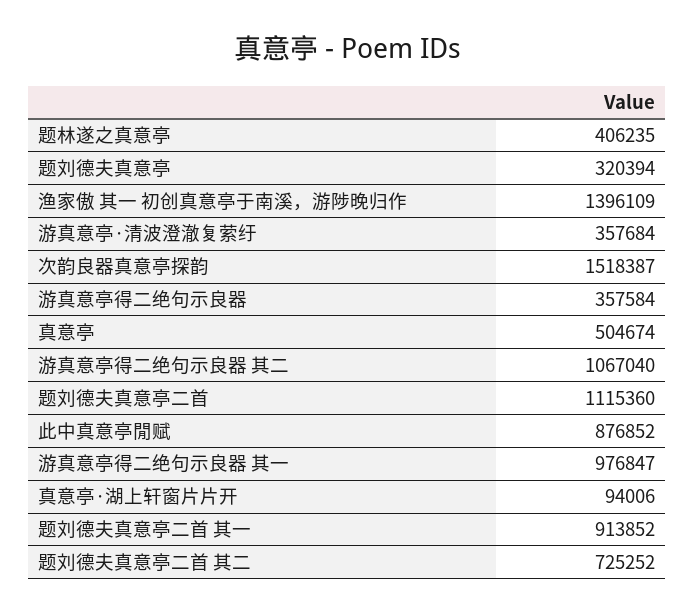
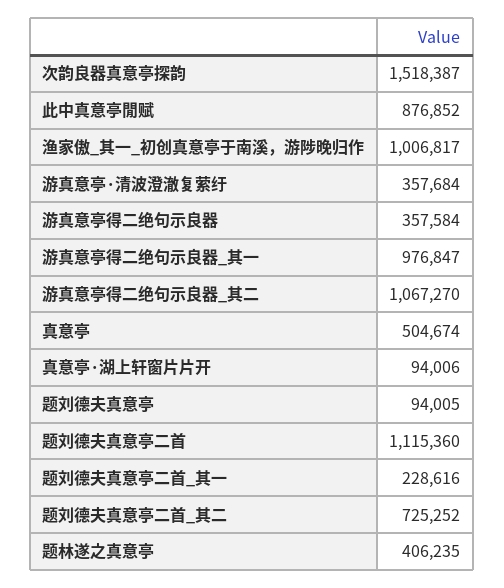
题刘德夫真意亭: 320394 -> 94005
渔家傲 其一 初创真意亭于南溪，游陟晚归作: 1396109 -> 1006817
游真意亭得二绝句示良器 其二: 1067040 -> 1067270
题刘德夫真意亭二首 其一: 913852 -> 228616

